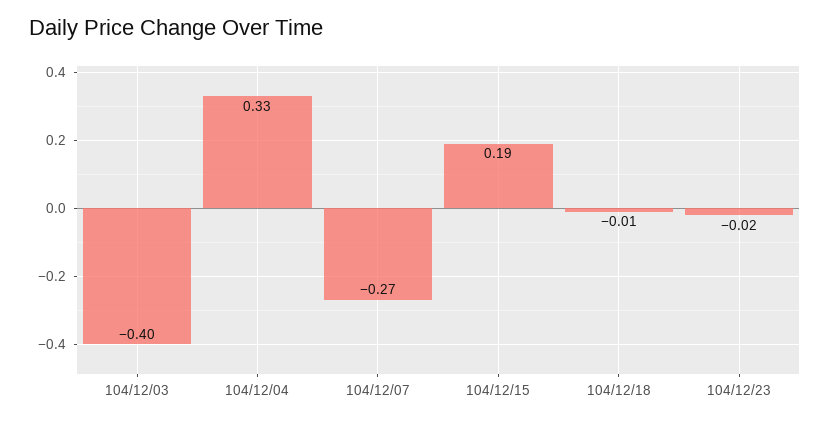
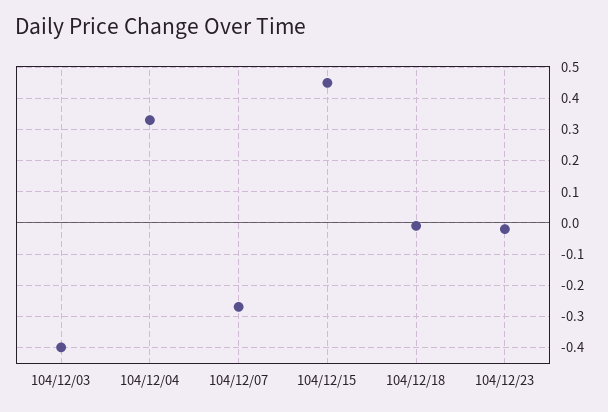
104/12/15: 0.19 -> 0.45

